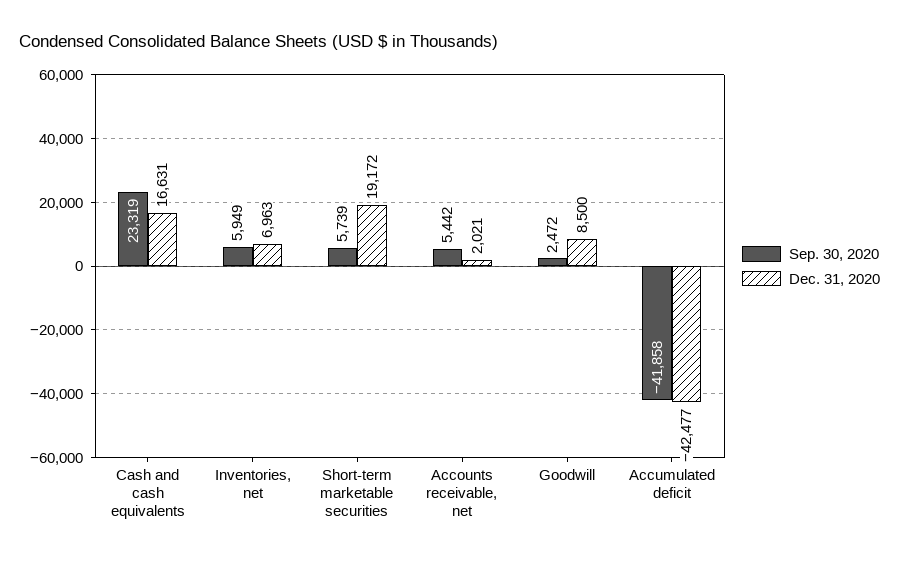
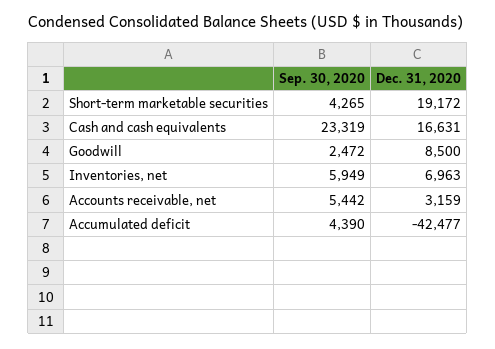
Sep. 30, 2020, Short-term marketable securities: 5739 -> 4265
Dec. 31, 2020, Accounts receivable, net: 2021 -> 3159
Sep. 30, 2020, Accumulated deficit: -41858 -> 4390

